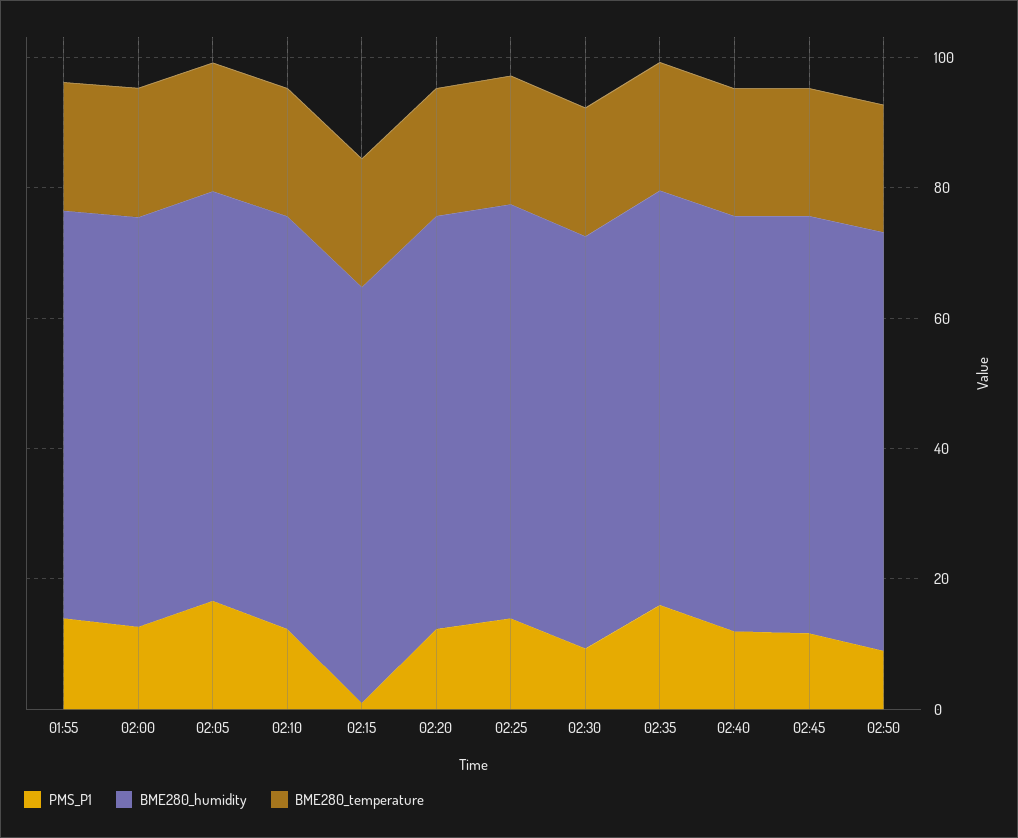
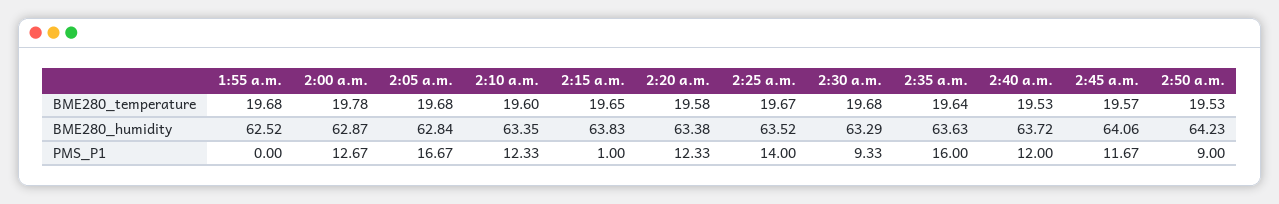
PMS_P1, 01:55: 15 -> 0

